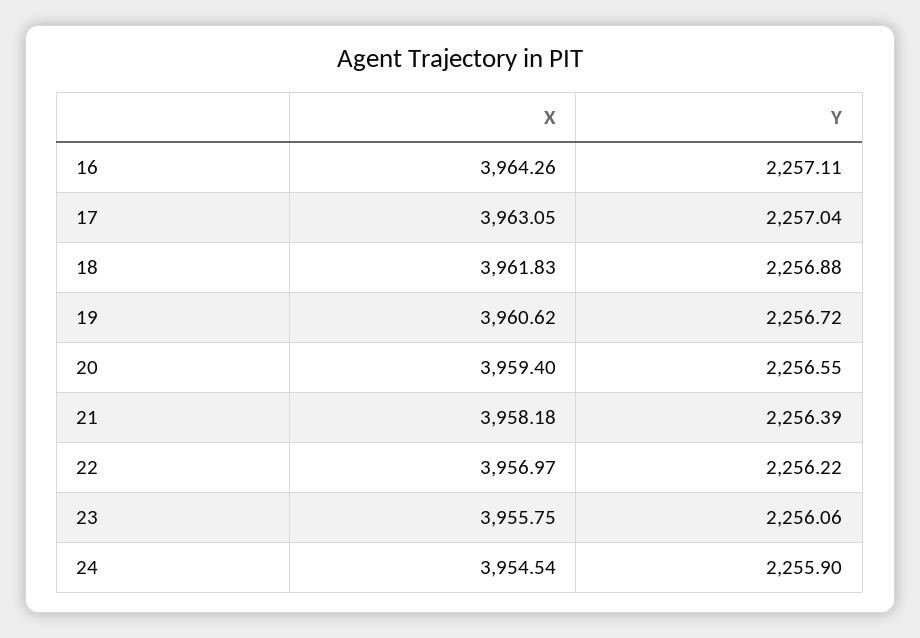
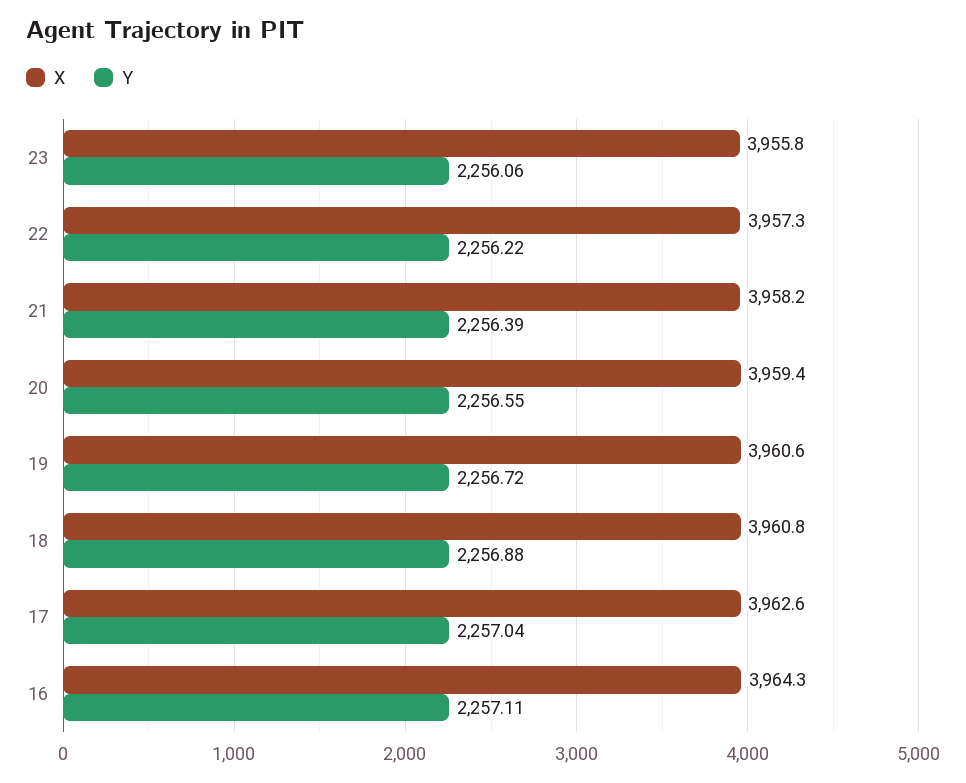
X, 17: 3963.05 -> 3962.6
X, 18: 3961.83 -> 3960.8
X, 22: 3956.97 -> 3957.3
X, 24: 3954.54 -> none
Y, 24: 2255.9 -> none

